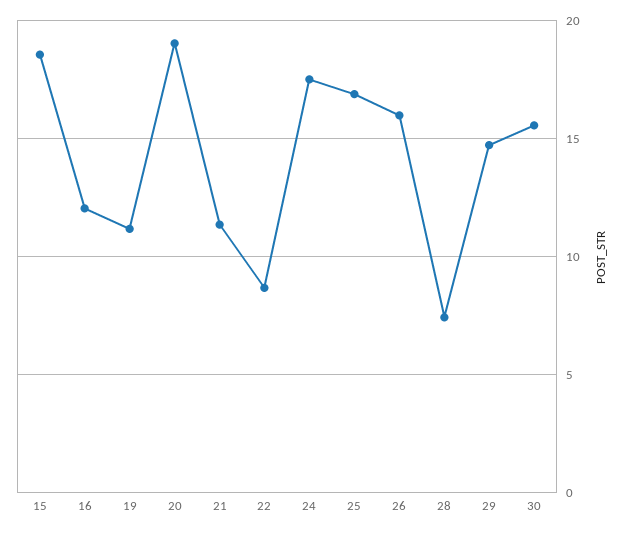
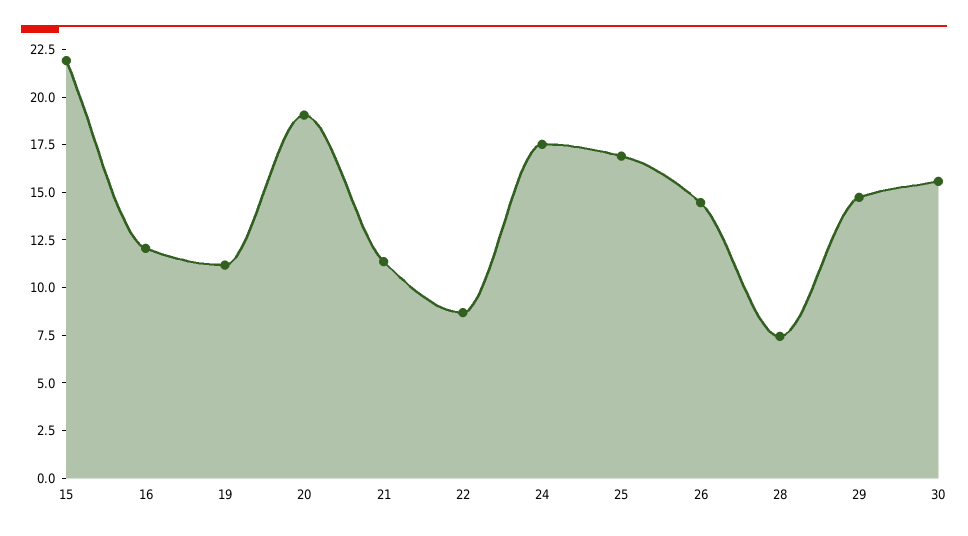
15: 18.5 -> 22
26: 16 -> 14.5

